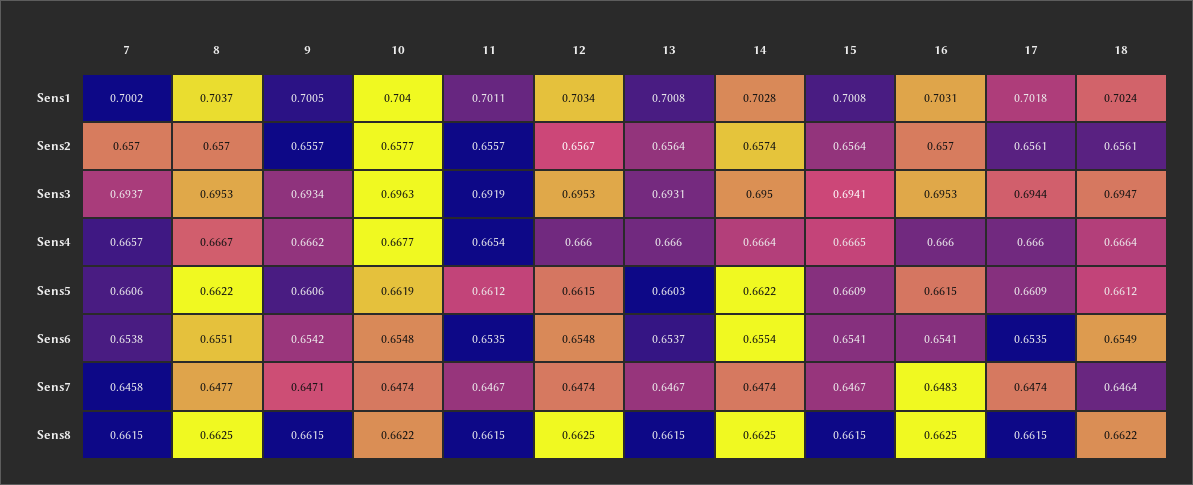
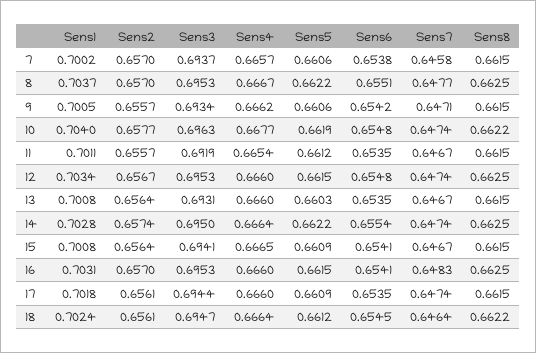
13, Sens6: 0.6537 -> 0.6535
18, Sens6: 0.6549 -> 0.6545

